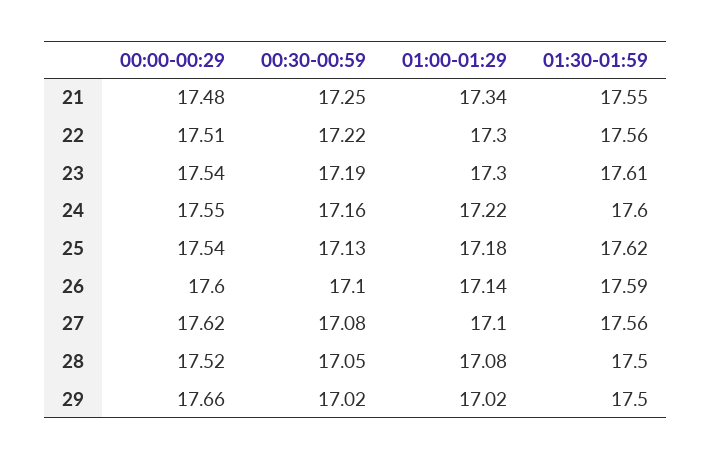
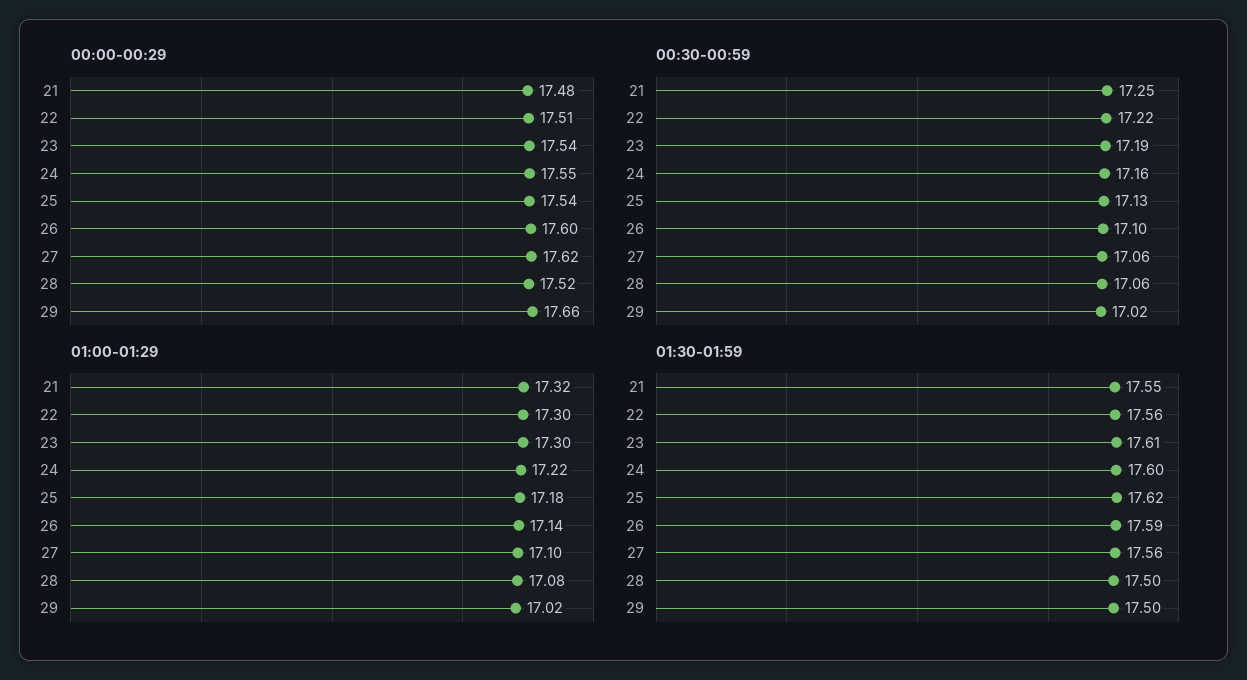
01:00-01:29, 21: 17.34 -> 17.32
00:30-00:59, 27: 17.08 -> 17.06
00:30-00:59, 28: 17.05 -> 17.06

